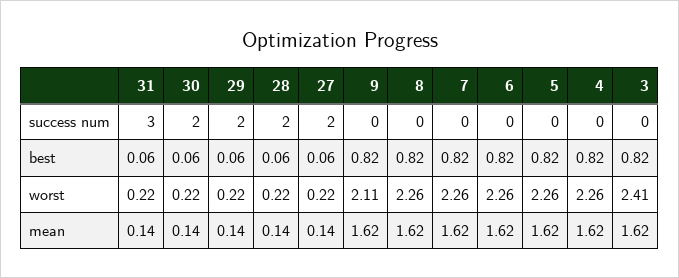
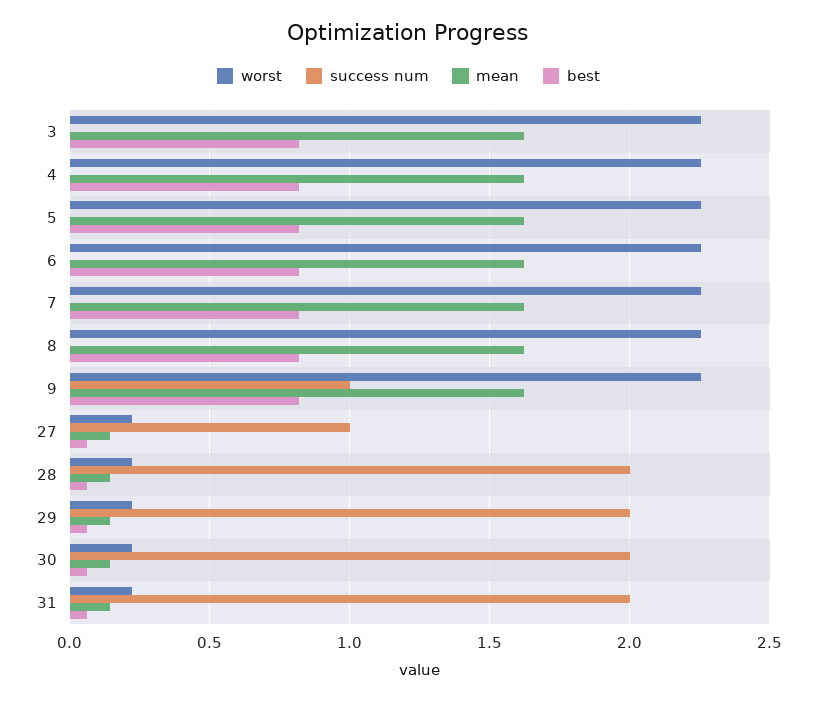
success num, 31: 3 -> 2
success num, 27: 2 -> 1
success num, 9: 0 -> 1
worst, 9: 2.11 -> 2.25
worst, 3: 2.41 -> 2.25

